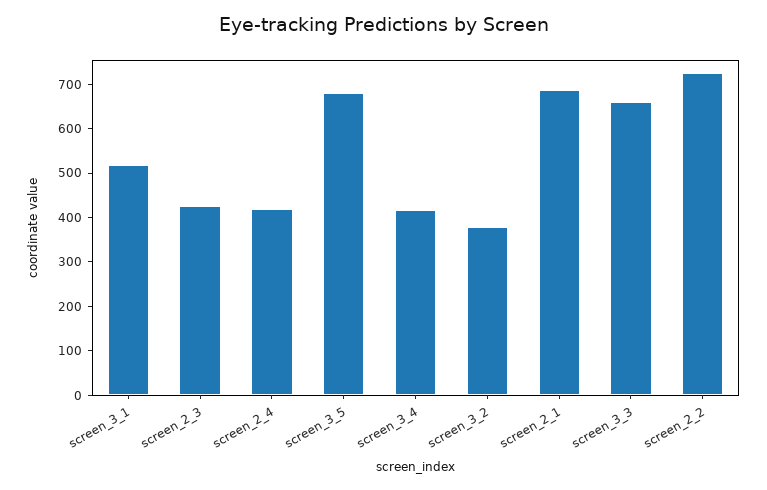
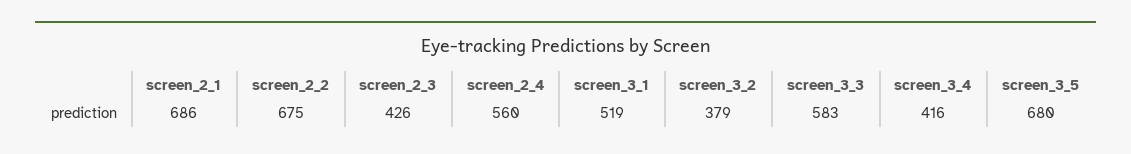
screen_2_4: 420 -> 560
screen_3_3: 660 -> 583
screen_2_2: 720 -> 675

